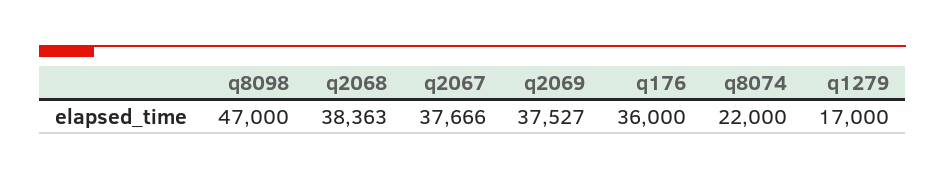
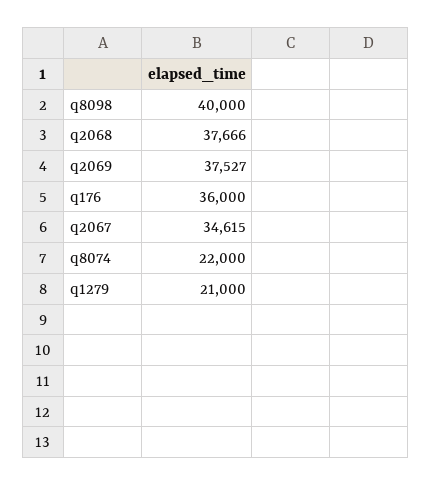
q8098: 47000 -> 40000
q2068: 38363 -> 37666
q2067: 37666 -> 34615
q1279: 17000 -> 21000

